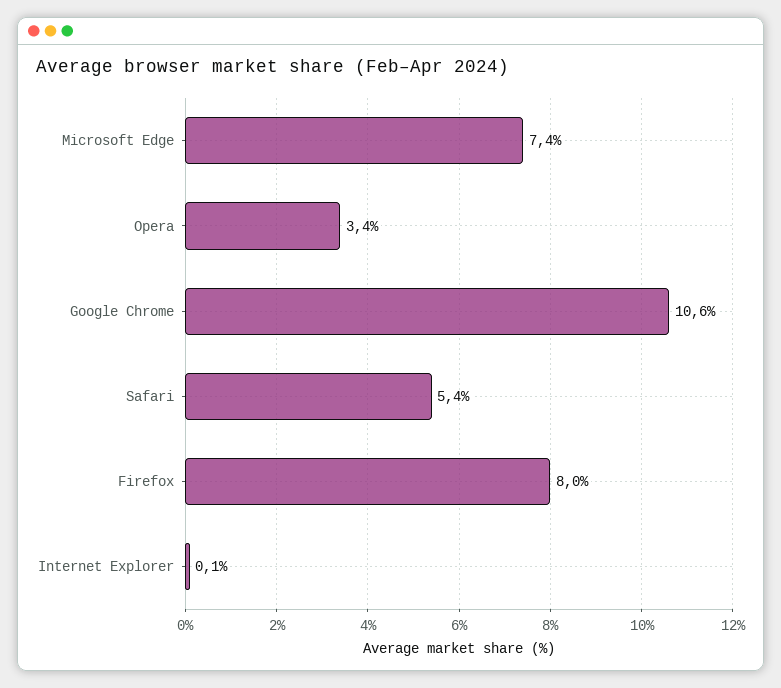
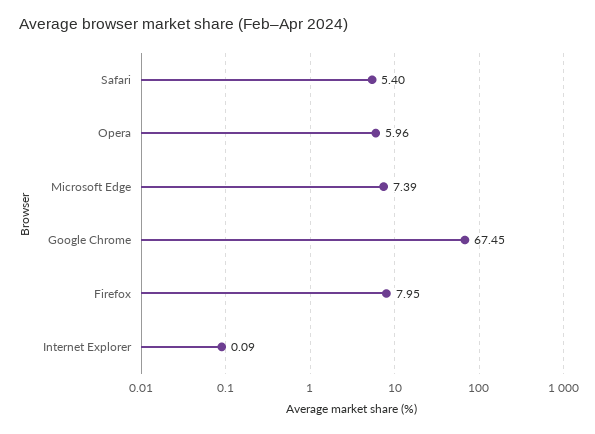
Opera: 3.4 -> 5.96
Google Chrome: 10.6 -> 67.45

